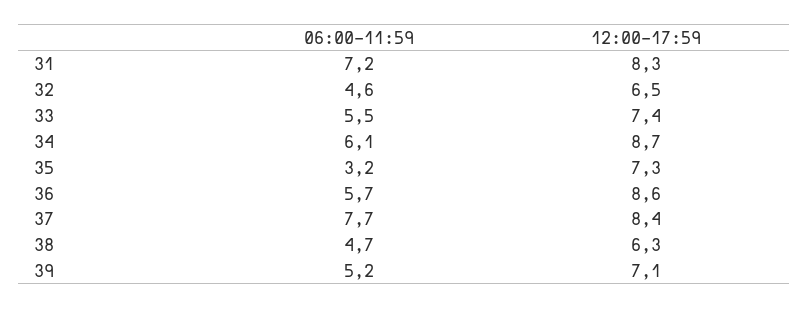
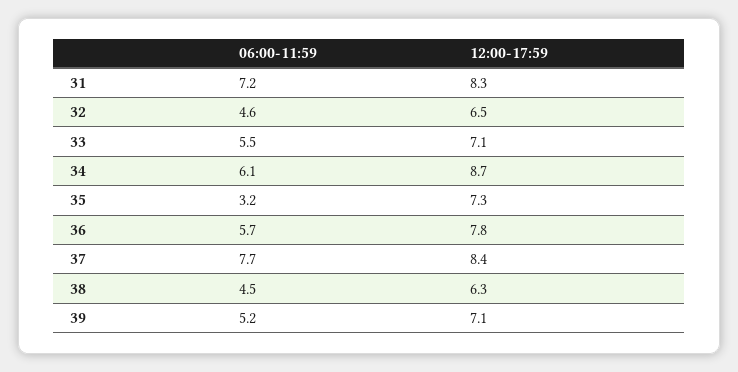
12:00-17:59, 33: 7.4 -> 7.1
12:00-17:59, 36: 8.6 -> 7.8
06:00-11:59, 38: 4.7 -> 4.5

